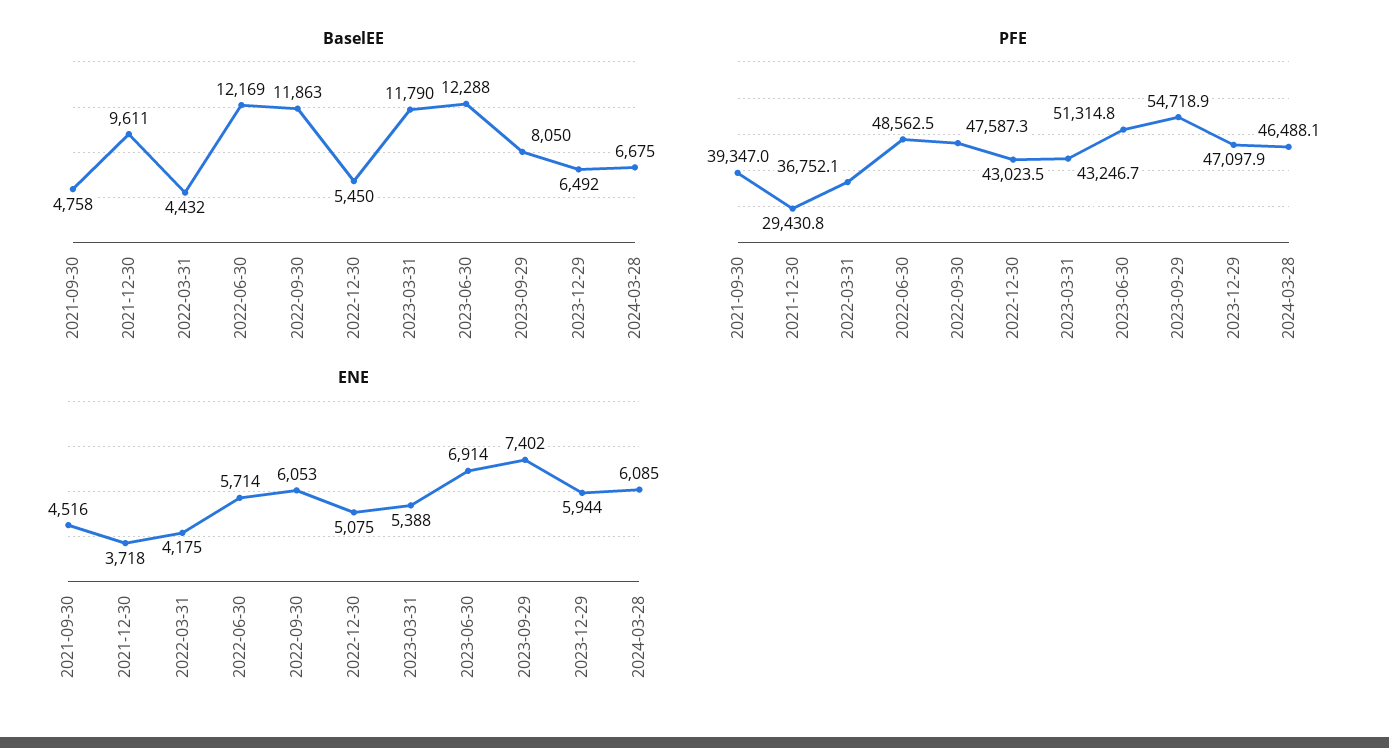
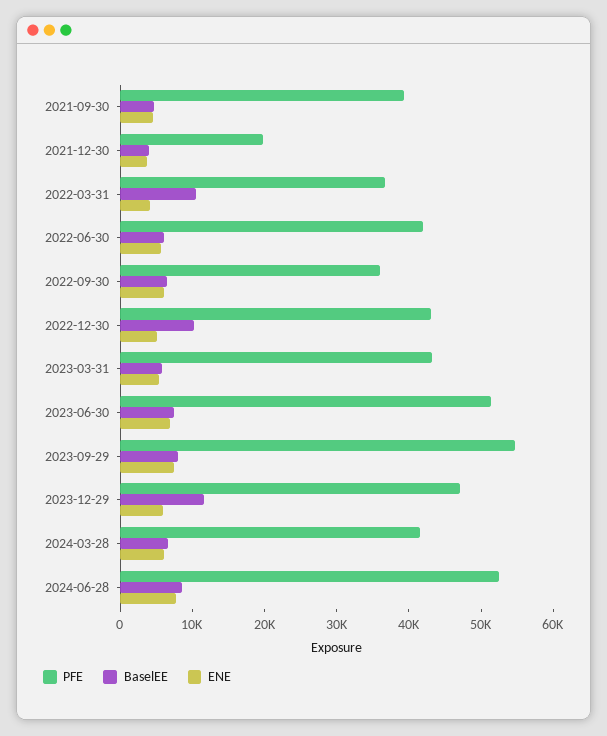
BaselEE, 2021-12-30: 9611 -> 4000
BaselEE, 2022-03-31: 4432 -> 10000
BaselEE, 2022-06-30: 12169 -> 6000
BaselEE, 2022-09-30: 11863 -> 6000
BaselEE, 2022-12-30: 5450 -> 10000
BaselEE, 2023-03-31: 11790 -> 6000
BaselEE, 2023-06-30: 12288 -> 8000
BaselEE, 2023-12-29: 6492 -> 12000
PFE, 2021-12-30: 29430.8 -> 20000
PFE, 2022-06-30: 48562.5 -> 42000
PFE, 2022-09-30: 47587.3 -> 36000
PFE, 2024-03-28: 46488.1 -> 42000
PFE, 2024-06-28: none -> 52000
BaselEE, 2024-06-28: none -> 8000
ENE, 2024-06-28: none -> 8000

